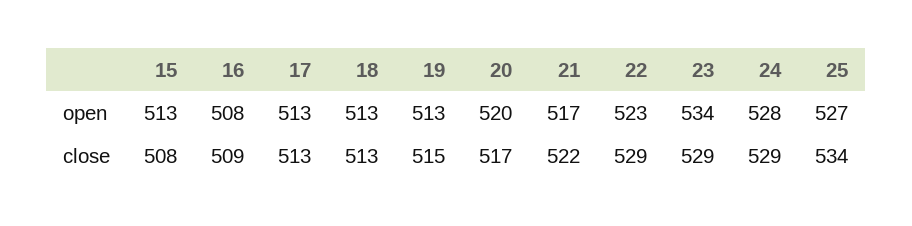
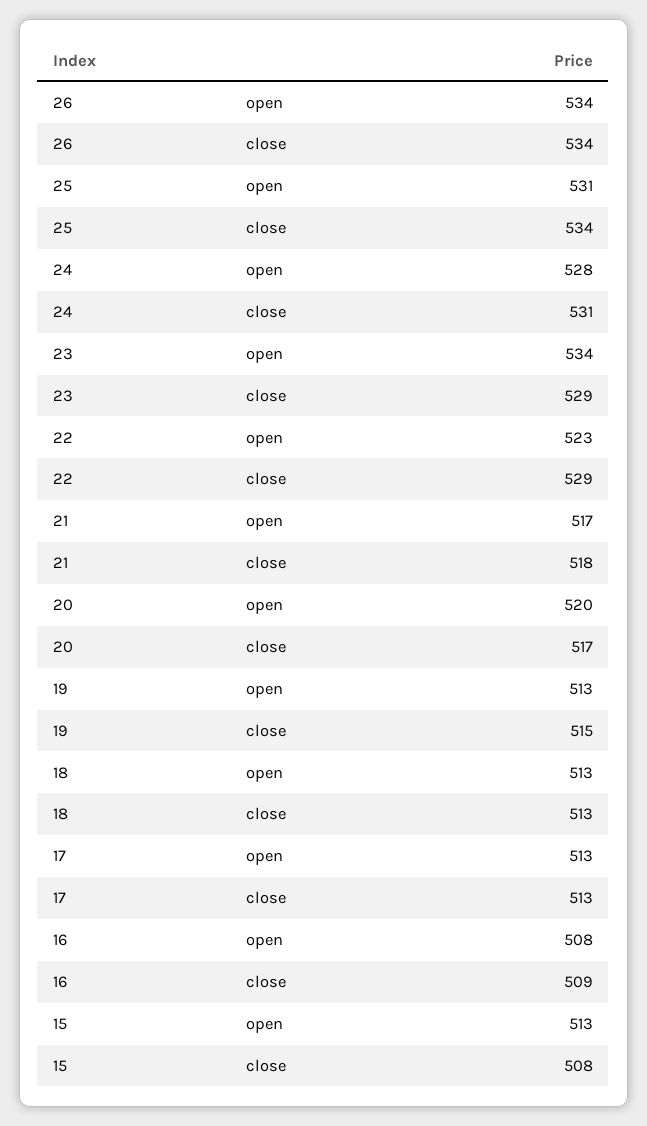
25, open: 527 -> 531
21, close: 522 -> 518
24, close: 529 -> 531
26, open: none -> 534
26, close: none -> 534

